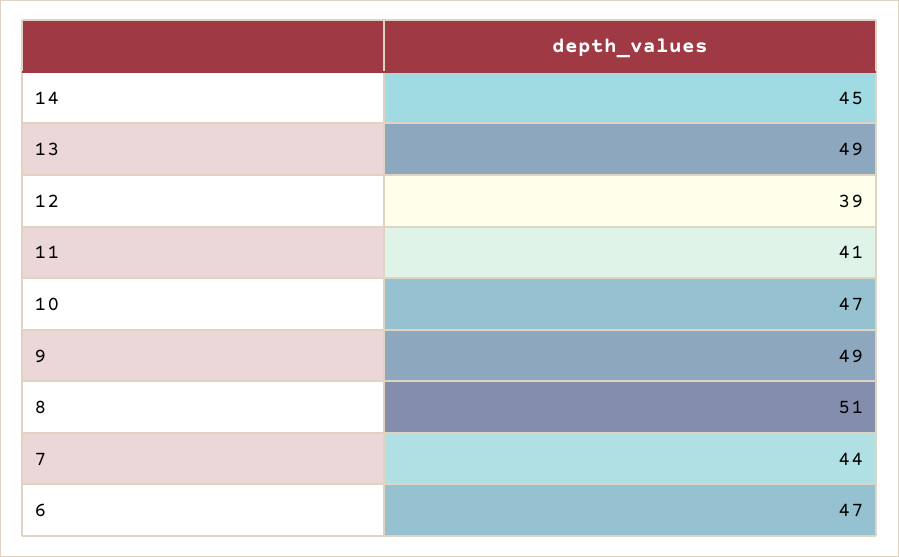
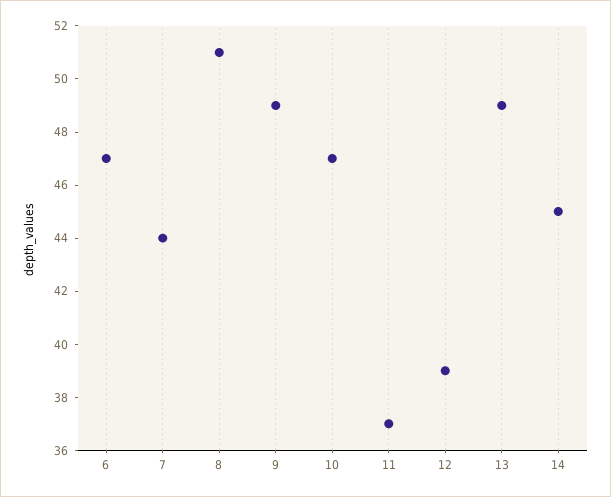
11: 41 -> 37

